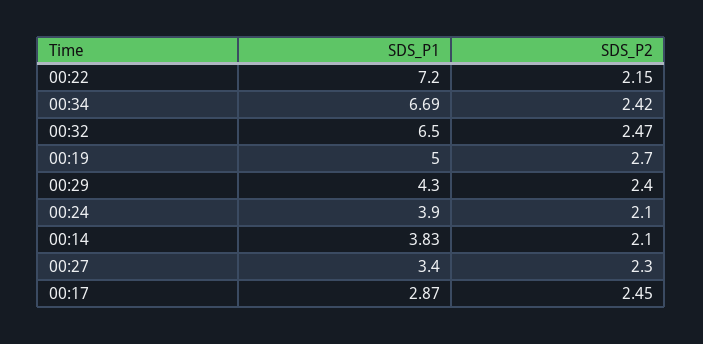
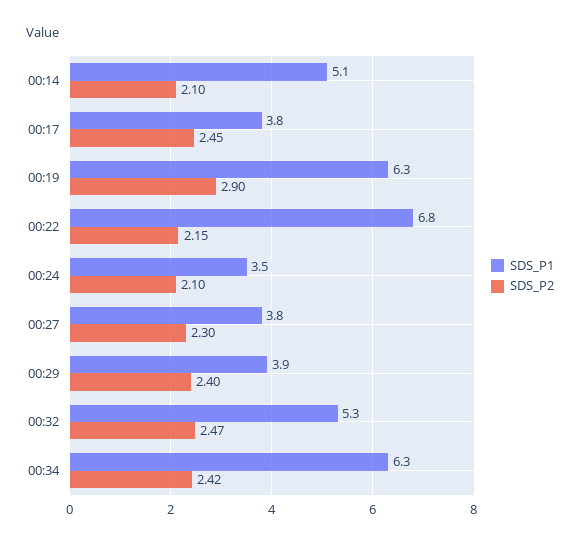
SDS_P1, 00:22: 7.2 -> 6.8
SDS_P1, 00:34: 6.69 -> 6.3
SDS_P1, 00:32: 6.5 -> 5.3
SDS_P1, 00:19: 5 -> 6.3
SDS_P2, 00:19: 2.7 -> 2.9
SDS_P1, 00:29: 4.3 -> 3.9
SDS_P1, 00:24: 3.9 -> 3.5
SDS_P1, 00:14: 3.83 -> 5.1
SDS_P1, 00:27: 3.4 -> 3.8
SDS_P1, 00:17: 2.87 -> 3.8

